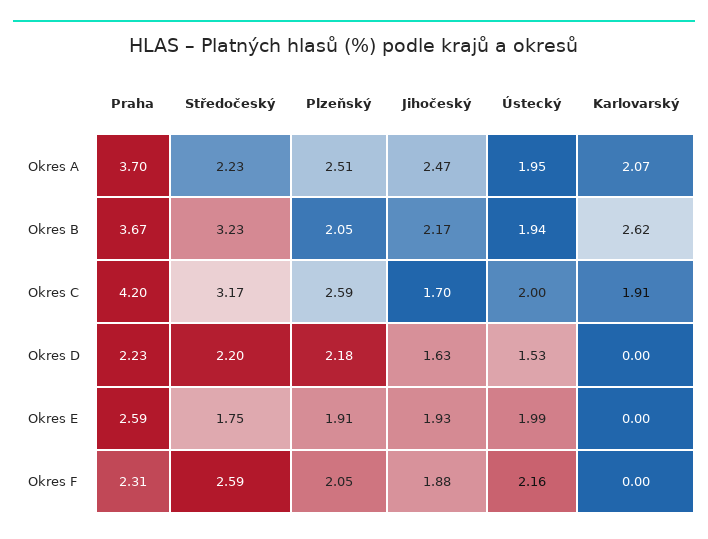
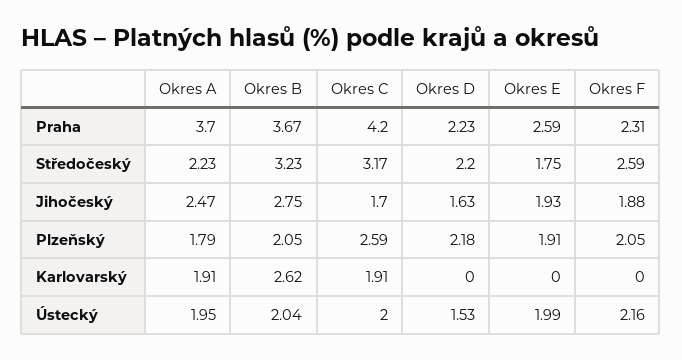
Plzeňský, Okres A: 2.51 -> 1.79
Karlovarský, Okres A: 2.07 -> 1.91
Jihočeský, Okres B: 2.17 -> 2.75
Ústecký, Okres B: 1.94 -> 2.04

